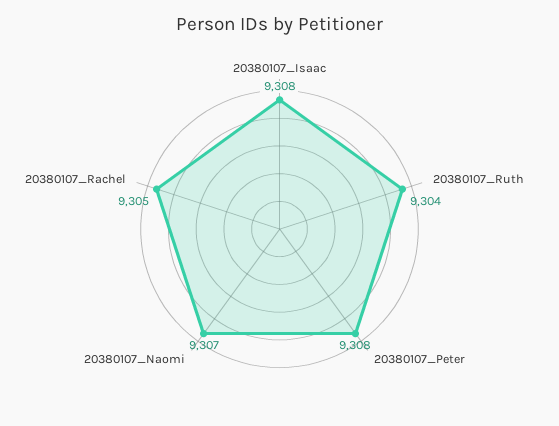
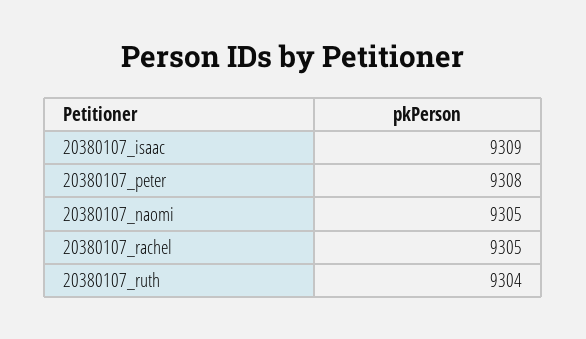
20380107_Isaac: 9308 -> 9309
20380107_Naomi: 9307 -> 9305

